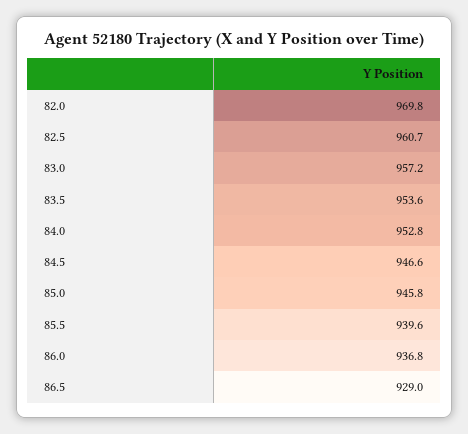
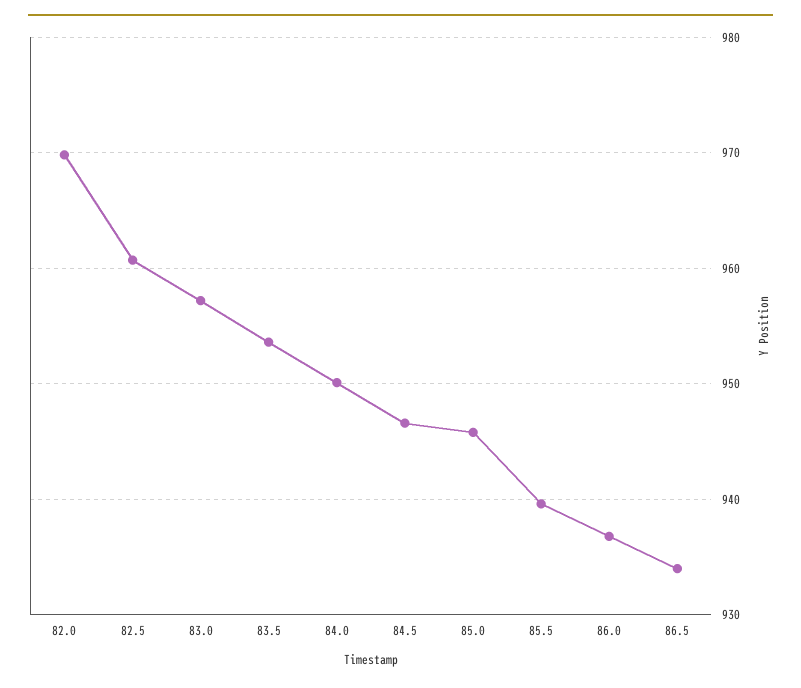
84.0: 952.8 -> 950
86.5: 929 -> 934

